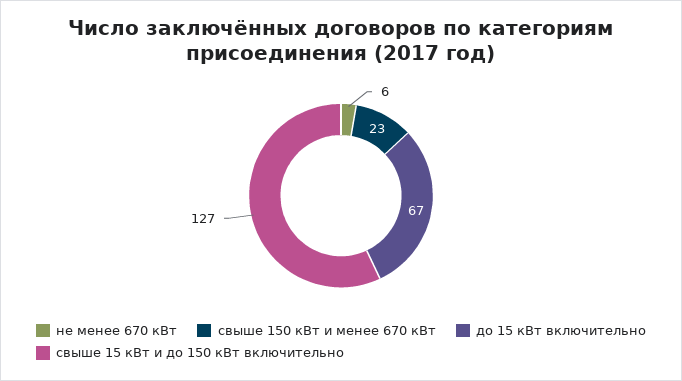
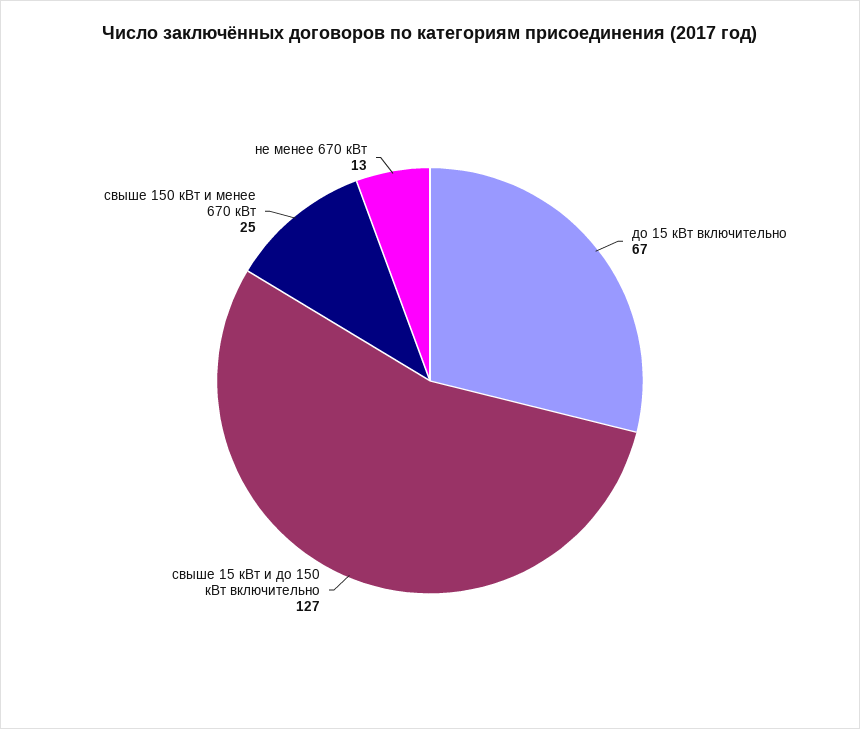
не менее 670 кВт: 6 -> 13
свыше 150 кВт и менее 670 кВт: 23 -> 25

